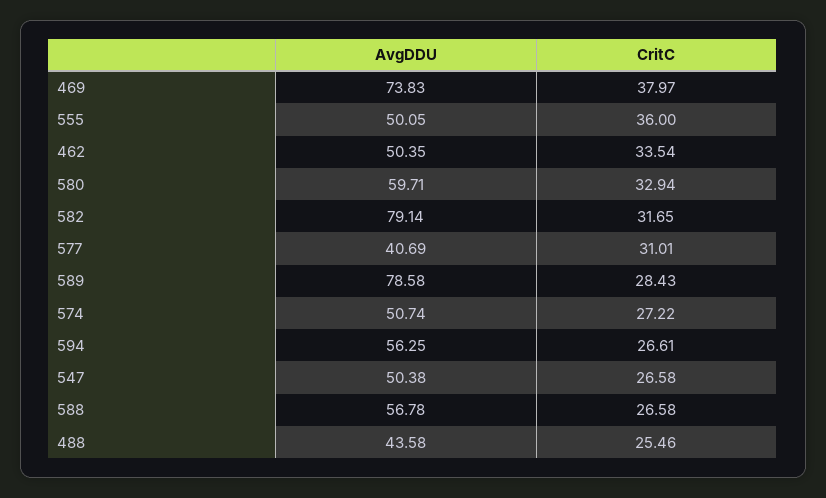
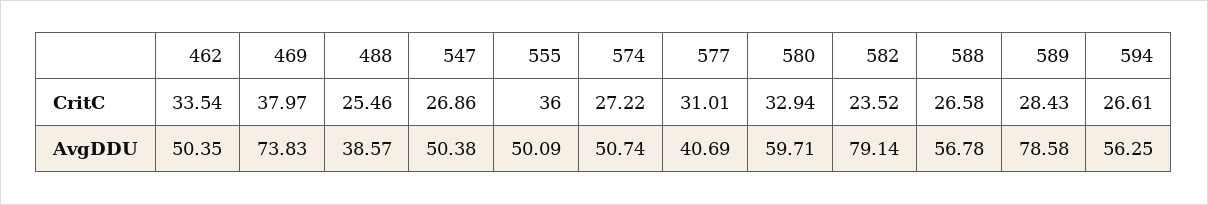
AvgDDU, 555: 50.05 -> 50.09
CritC, 582: 31.65 -> 23.52
CritC, 547: 26.58 -> 26.86
AvgDDU, 488: 43.58 -> 38.57

